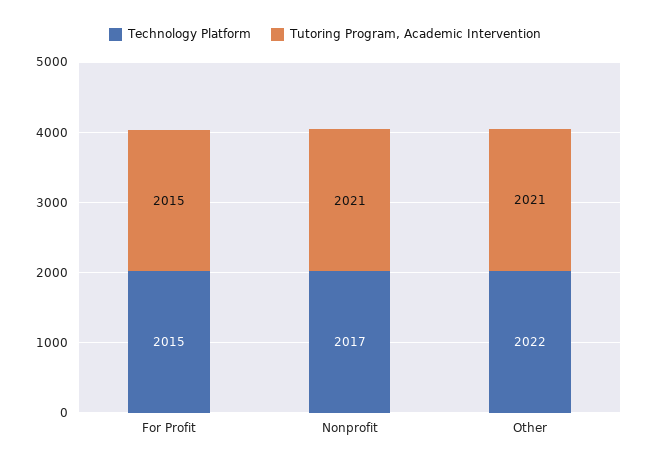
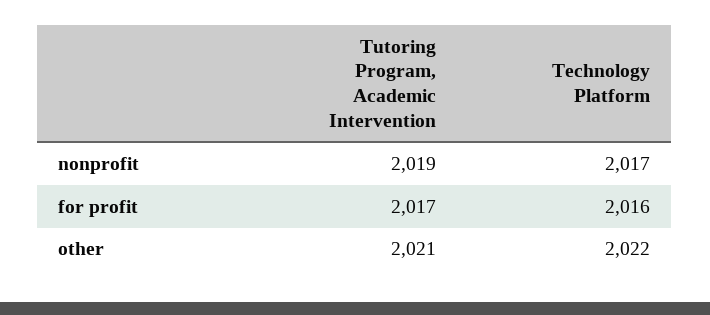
Technology Platform, For Profit: 2015 -> 2016
Tutoring Program, Academic Intervention, For Profit: 2015 -> 2017
Tutoring Program, Academic Intervention, Nonprofit: 2021 -> 2019

